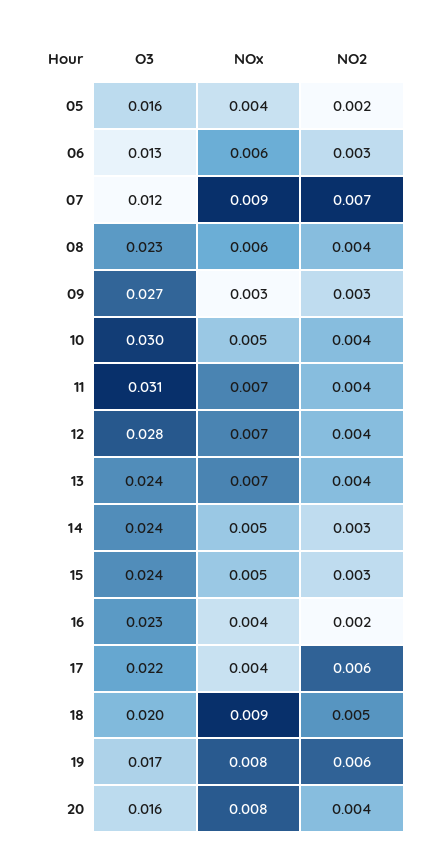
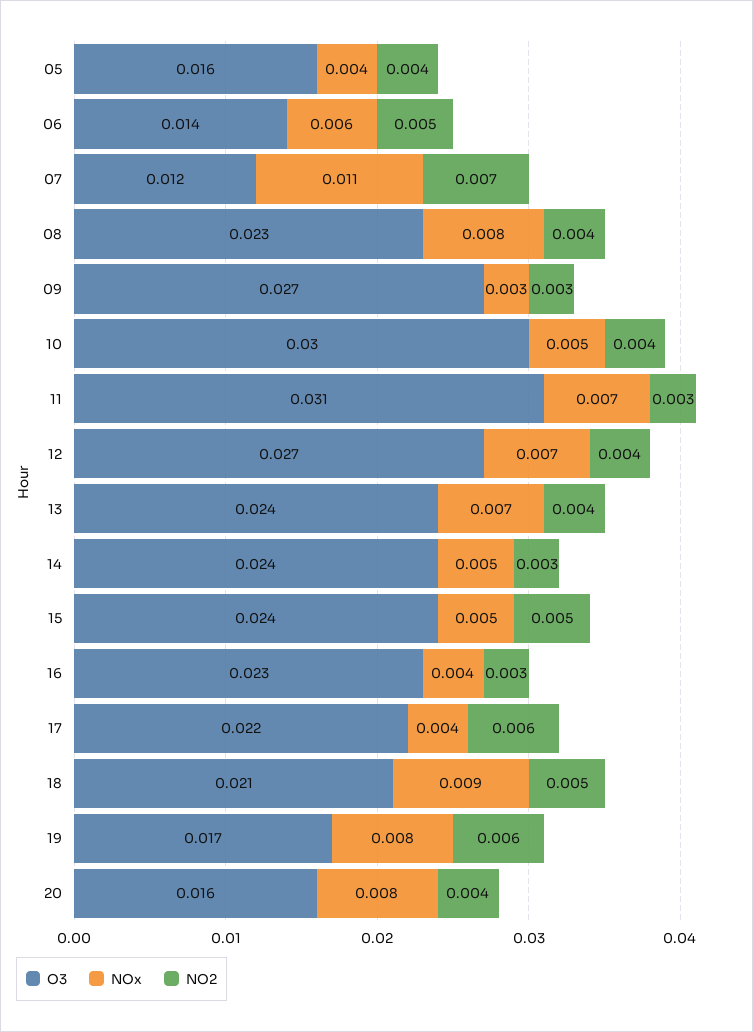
NO2, 05: 0.002 -> 0.004
O3, 06: 0.013 -> 0.014
NO2, 06: 0.003 -> 0.005
NOx, 07: 0.009 -> 0.011
NOx, 08: 0.006 -> 0.008
NO2, 11: 0.004 -> 0.003
O3, 12: 0.028 -> 0.027
NO2, 15: 0.003 -> 0.005
NO2, 16: 0.002 -> 0.003
O3, 18: 0.02 -> 0.021

